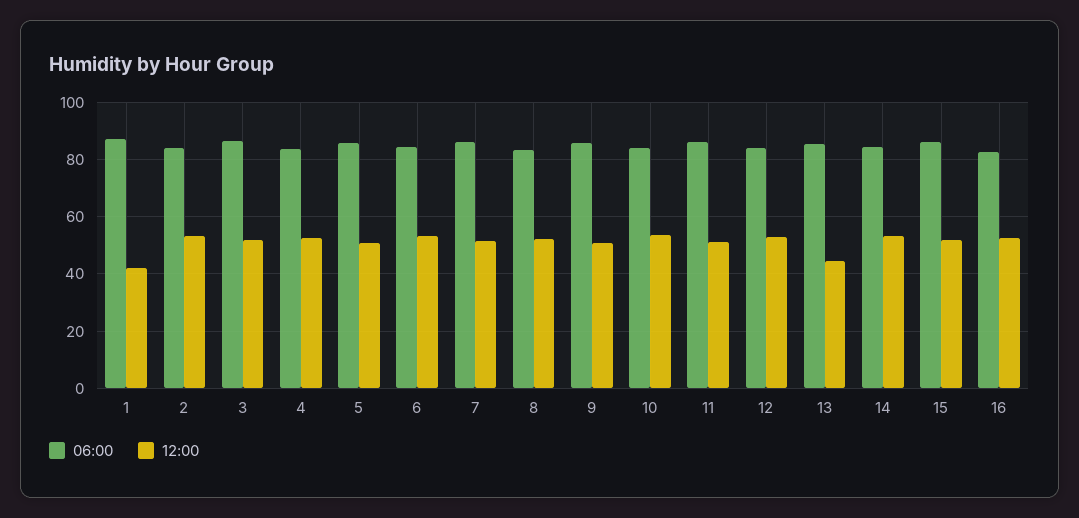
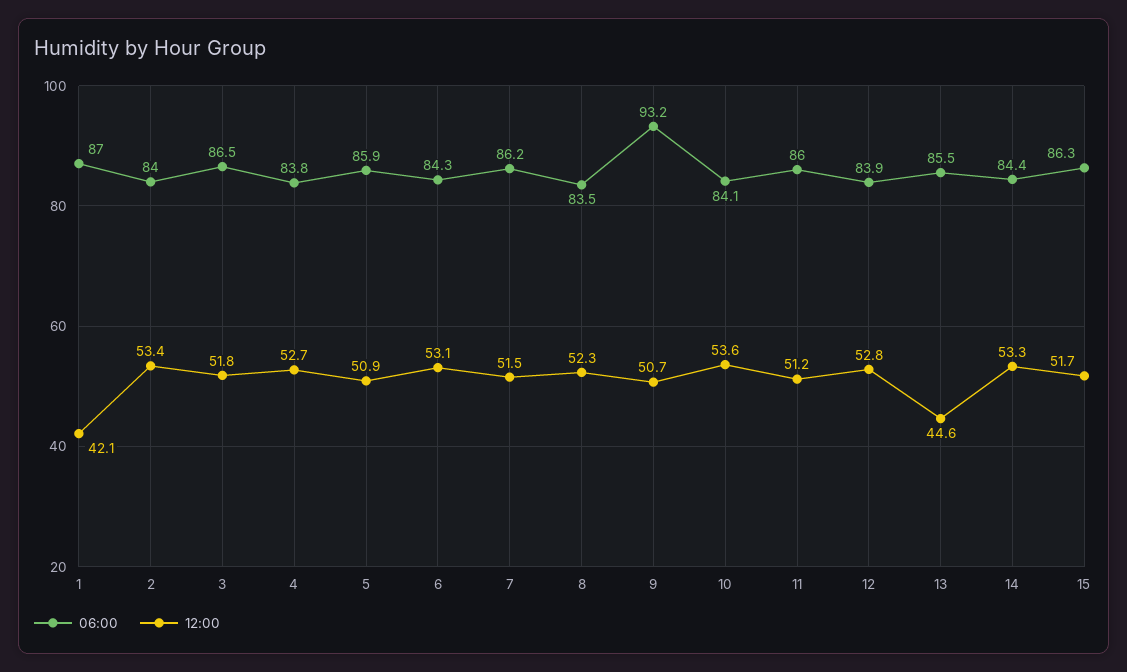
06:00, 9: 85 -> 93.2
06:00, 16: 82.5 -> none
12:00, 16: 52.5 -> none

